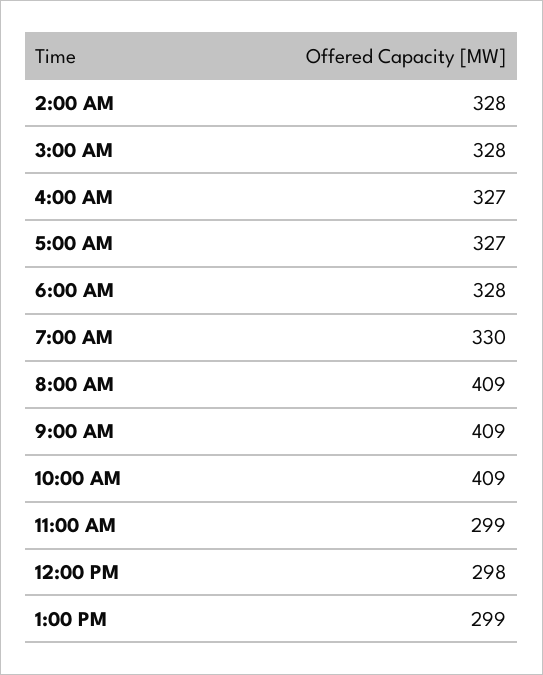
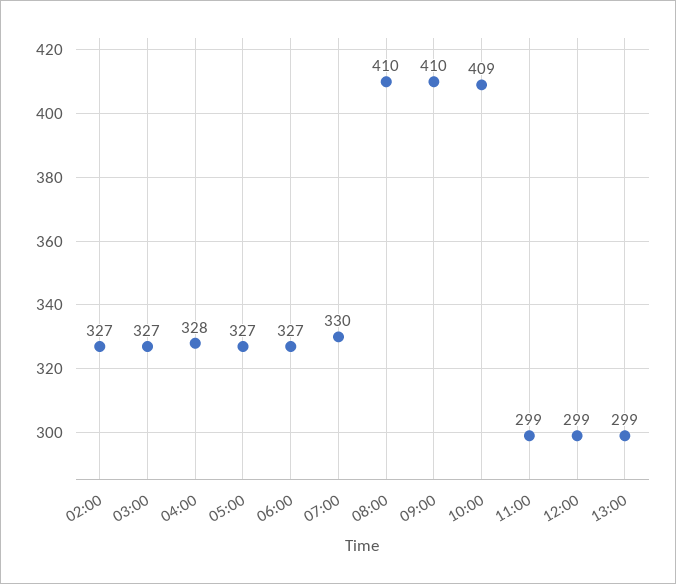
2:00 AM: 328 -> 327
3:00 AM: 328 -> 327
4:00 AM: 327 -> 328
6:00 AM: 328 -> 327
8:00 AM: 409 -> 410
9:00 AM: 409 -> 410
12:00 PM: 298 -> 299

